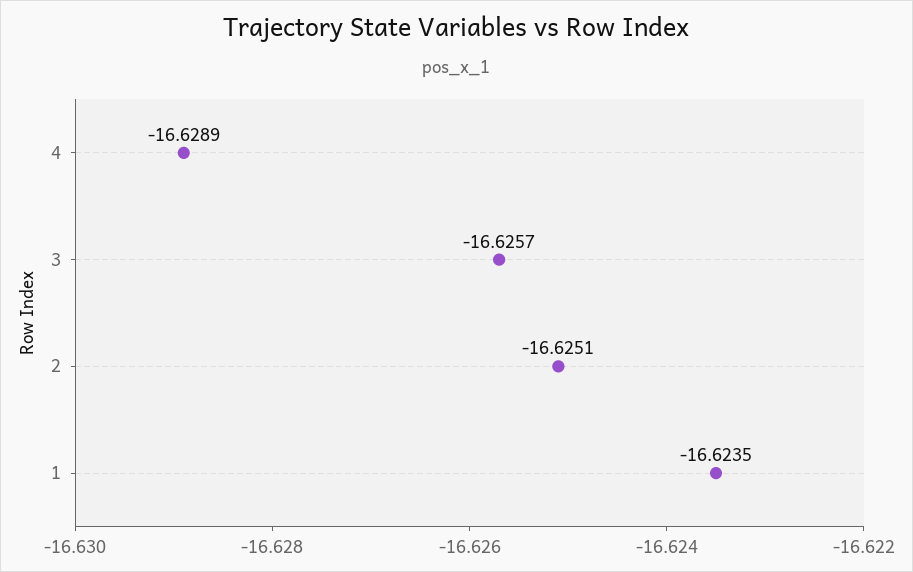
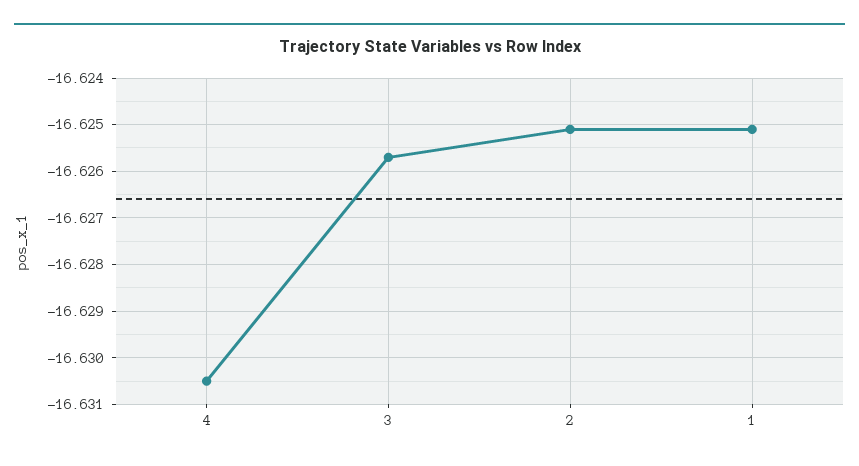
4: -16.6289 -> -16.6305
1: -16.6235 -> -16.625

